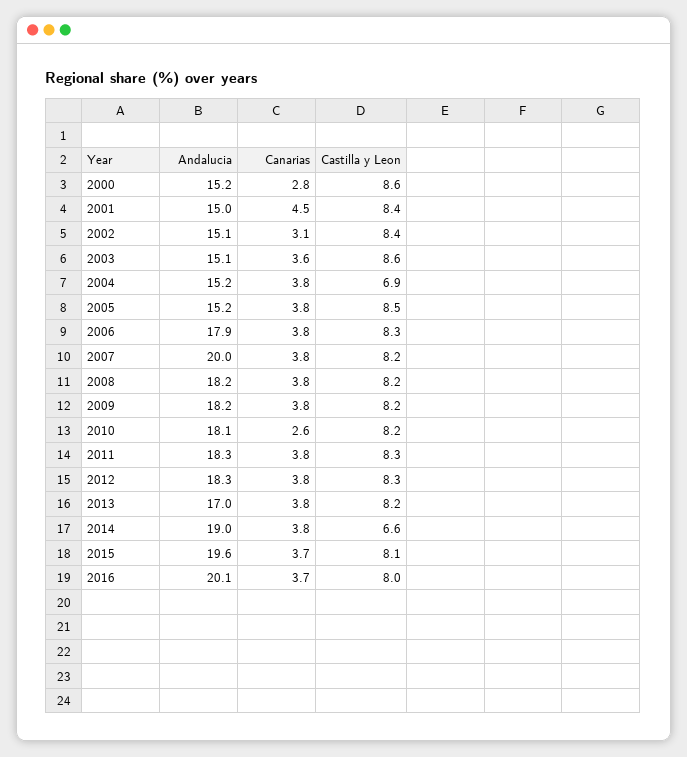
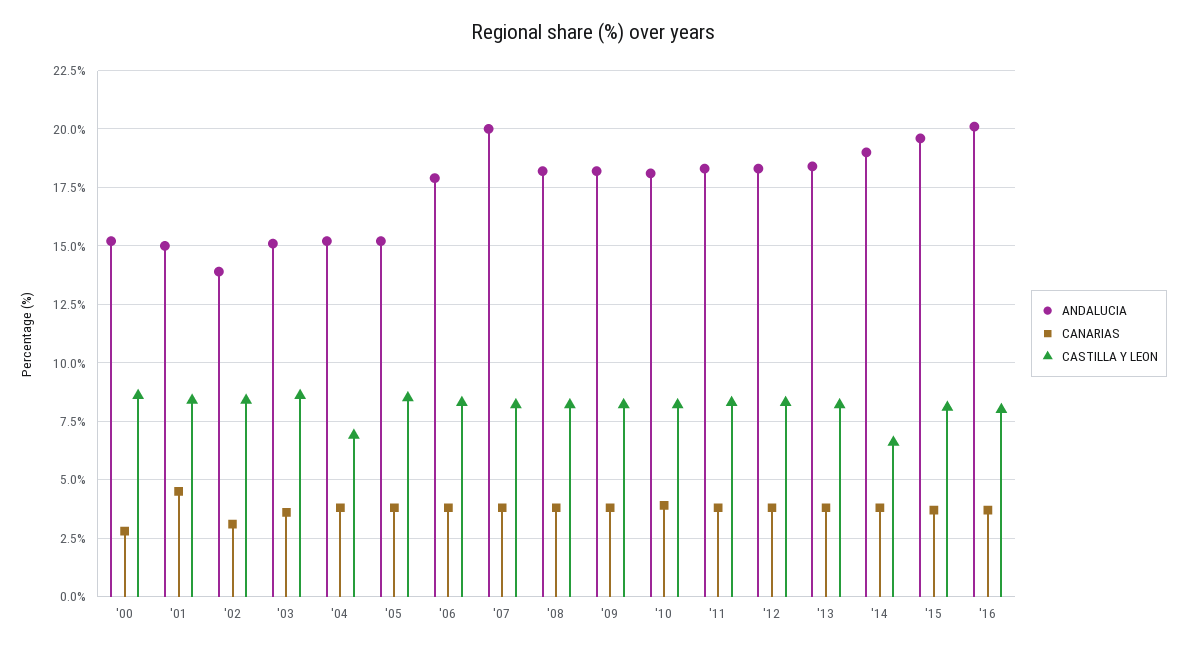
Andalucia, 2002: 15.1 -> 14
Canarias, 2010: 2.6 -> 4
Andalucia, 2013: 17 -> 18.5

